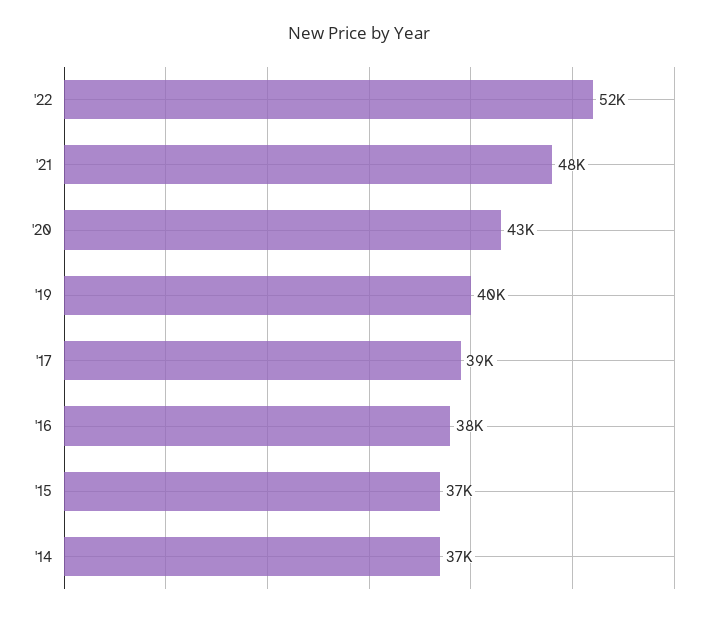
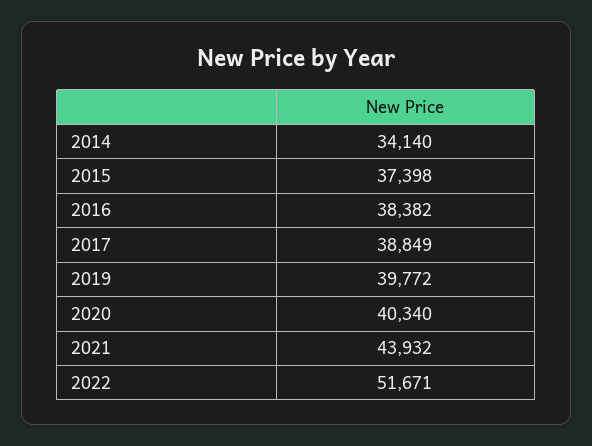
'21: 48000 -> 43932
'20: 43000 -> 40340
'14: 37000 -> 34140

